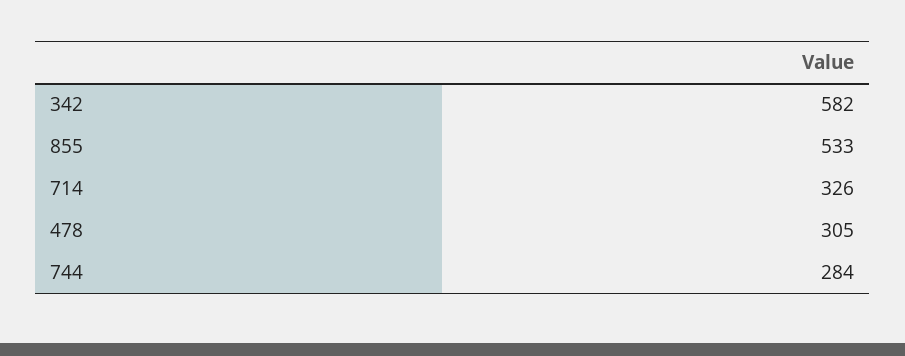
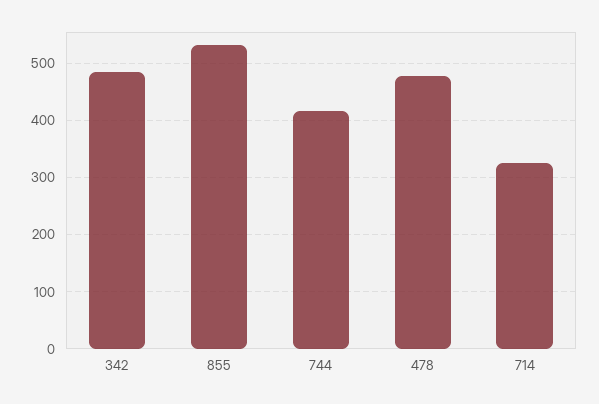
342: 582 -> 480
478: 305 -> 480
744: 284 -> 420

